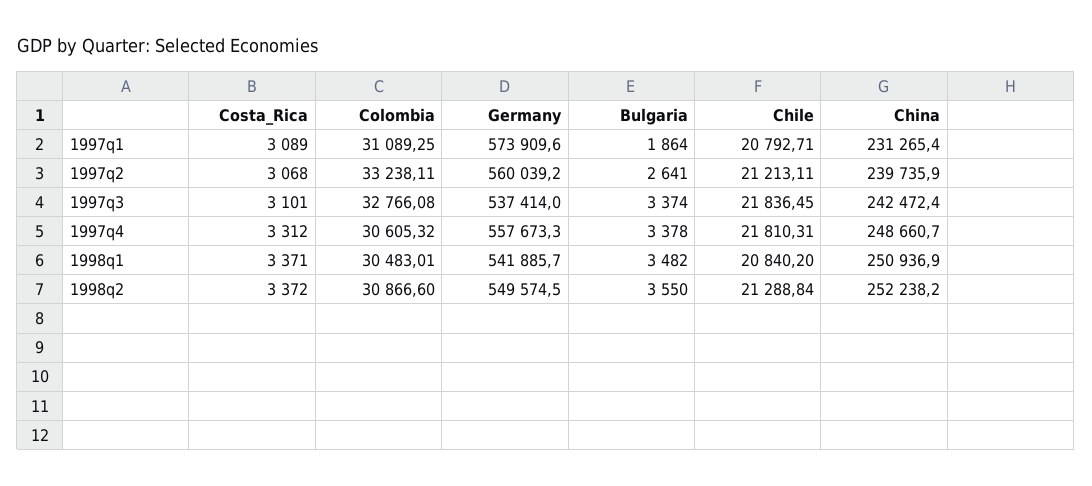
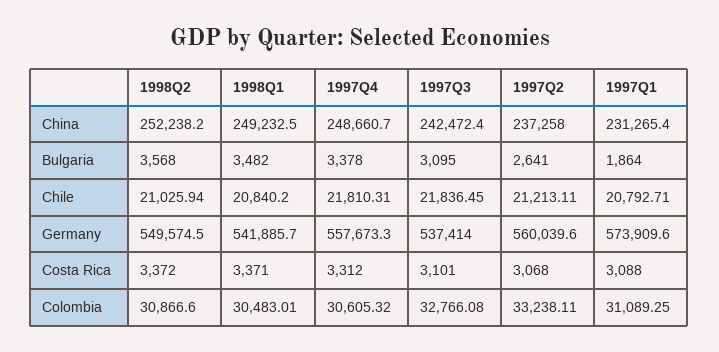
Costa_Rica, 1997q1: 3089 -> 3088
Germany, 1997q2: 560039.2 -> 560039.6
China, 1997q2: 239735.9 -> 237258
Bulgaria, 1997q3: 3374 -> 3095
China, 1998q1: 250936.9 -> 249232.5
Bulgaria, 1998q2: 3550 -> 3568
Chile, 1998q2: 21288.84 -> 21025.94

